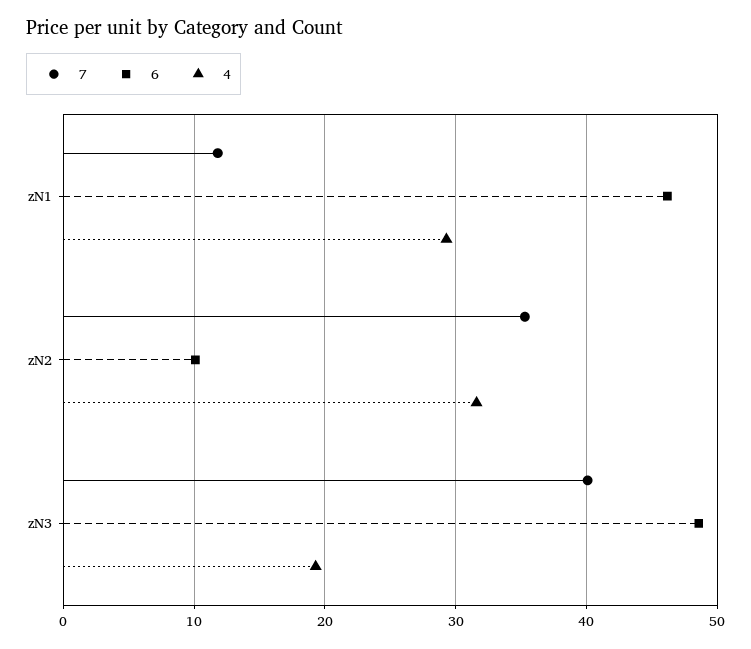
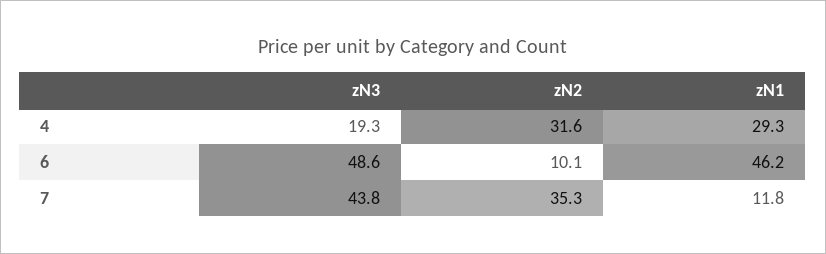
7, zN3: 40 -> 43.8

